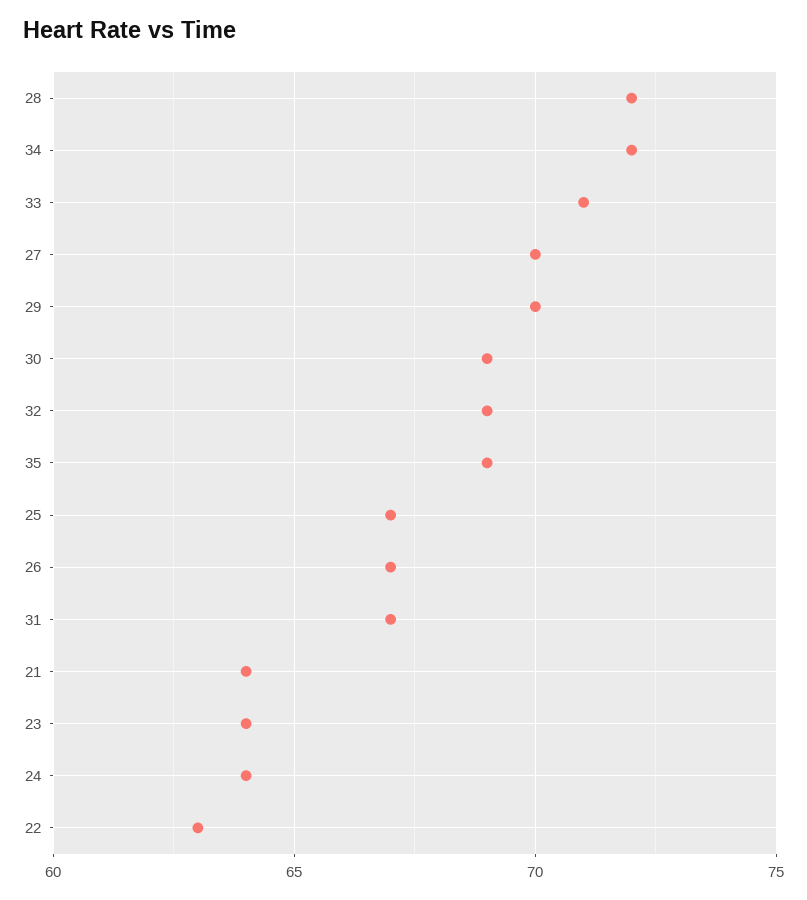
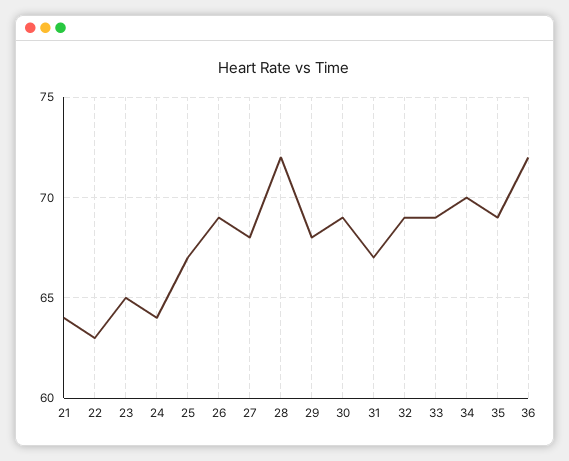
34: 72 -> 70
33: 71 -> 69
27: 70 -> 68
29: 70 -> 68
26: 67 -> 69
23: 64 -> 65
36: none -> 72

